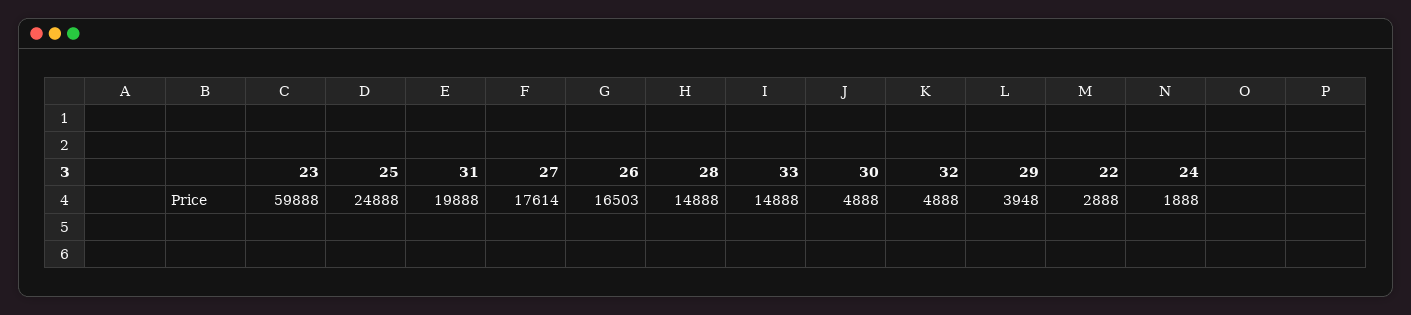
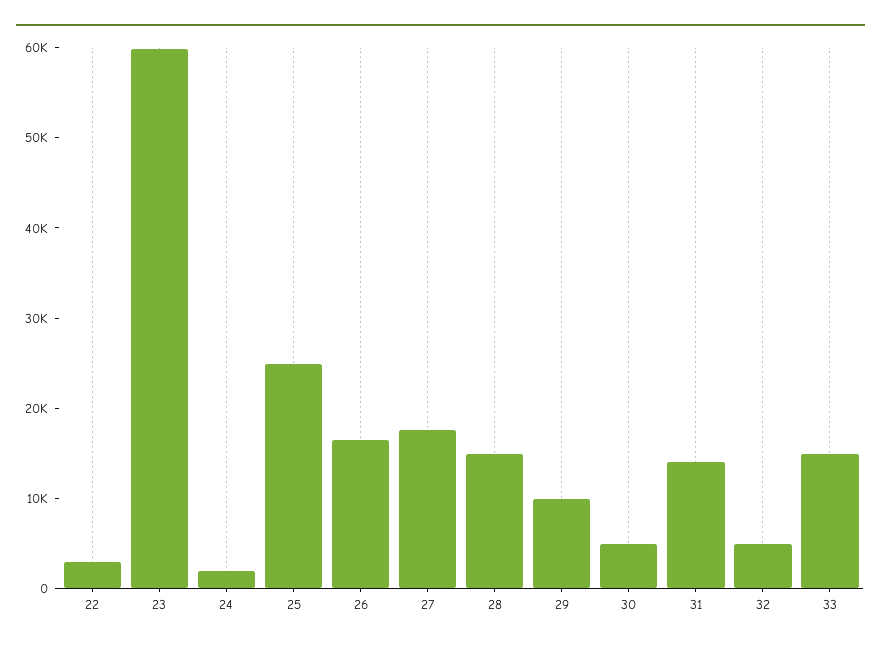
31: 19888 -> 14000
29: 3948 -> 10000

